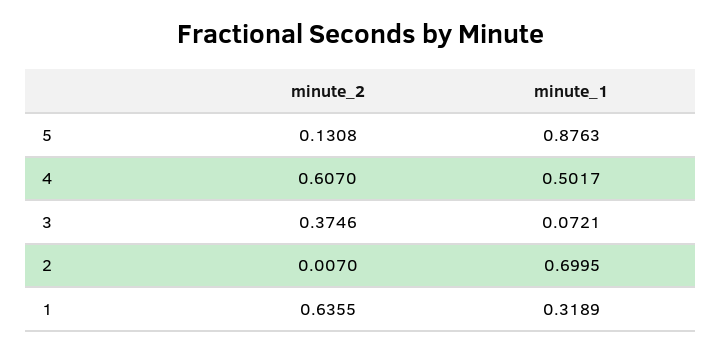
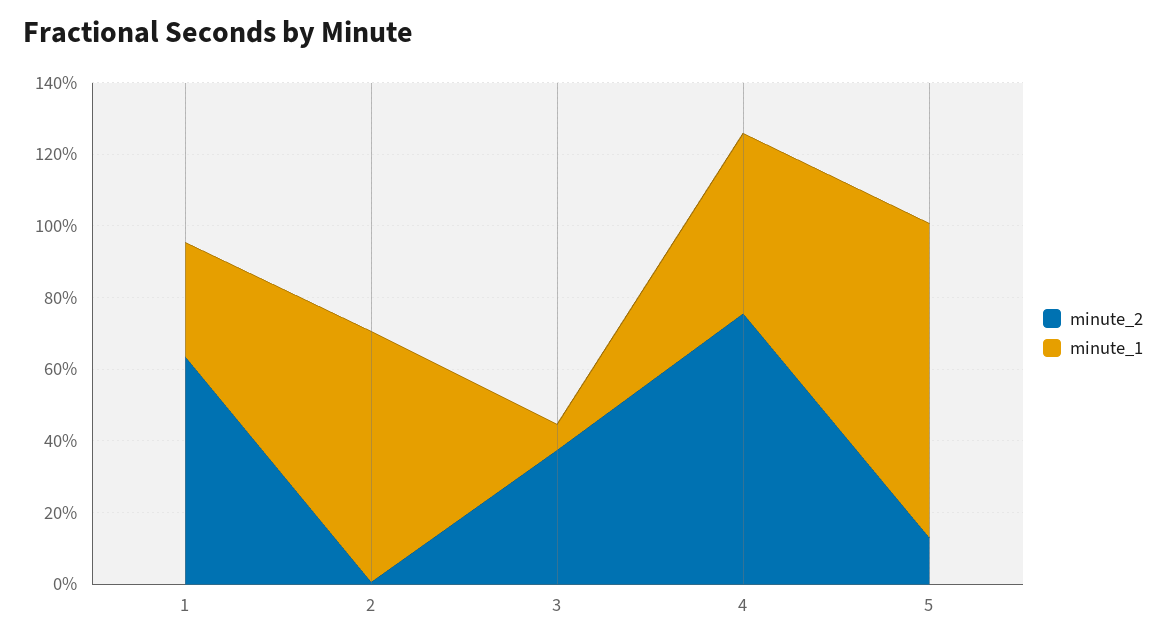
minute_2, 4: 0.607 -> 0.75

